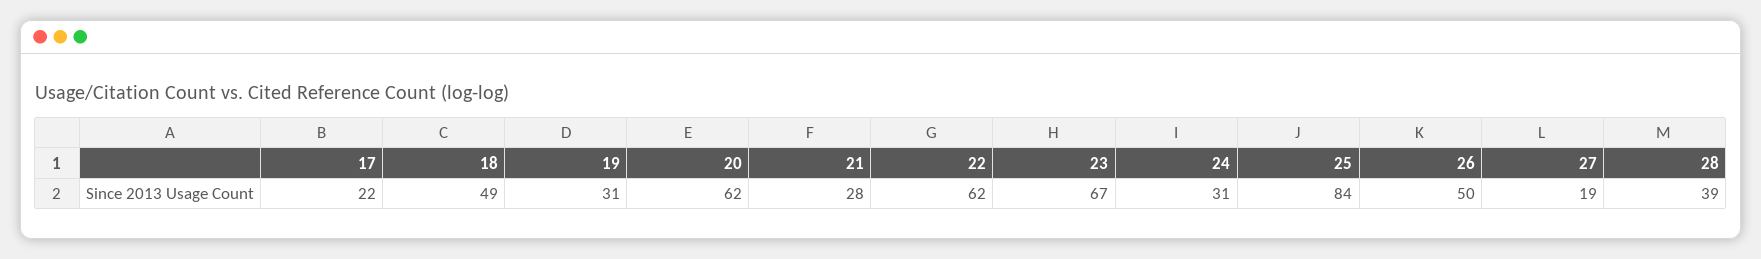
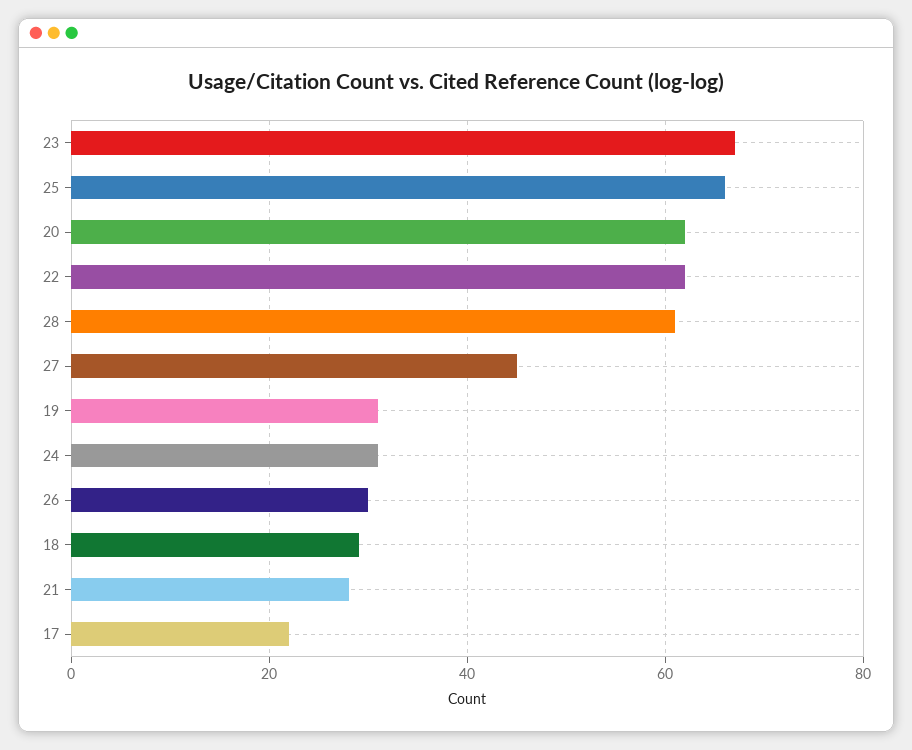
18: 49 -> 30
25: 84 -> 65
26: 50 -> 30
27: 19 -> 45
28: 39 -> 60

